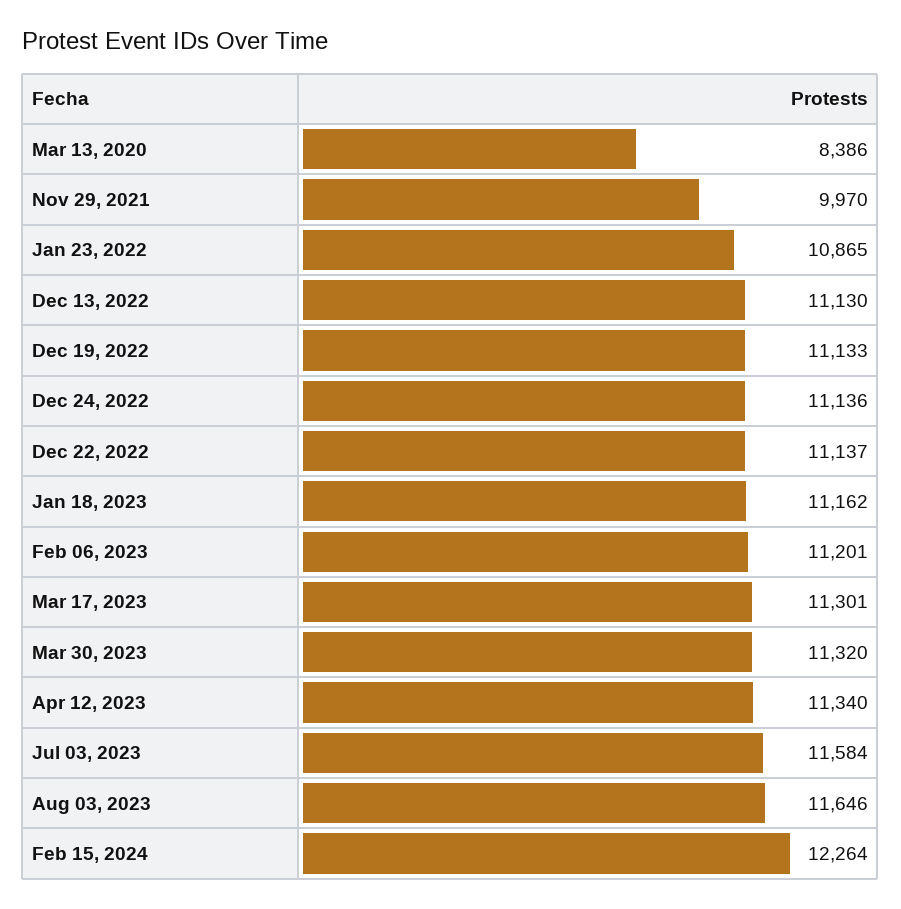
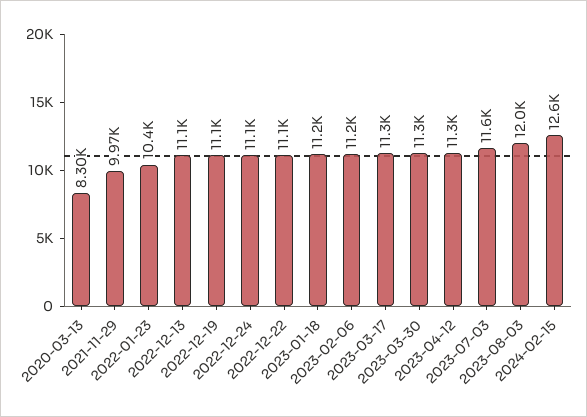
Mar 13, 2020: 8386 -> 8300
Jan 23, 2022: 10865 -> 10400
Aug 03, 2023: 11646 -> 12000
Feb 15, 2024: 12264 -> 12600

